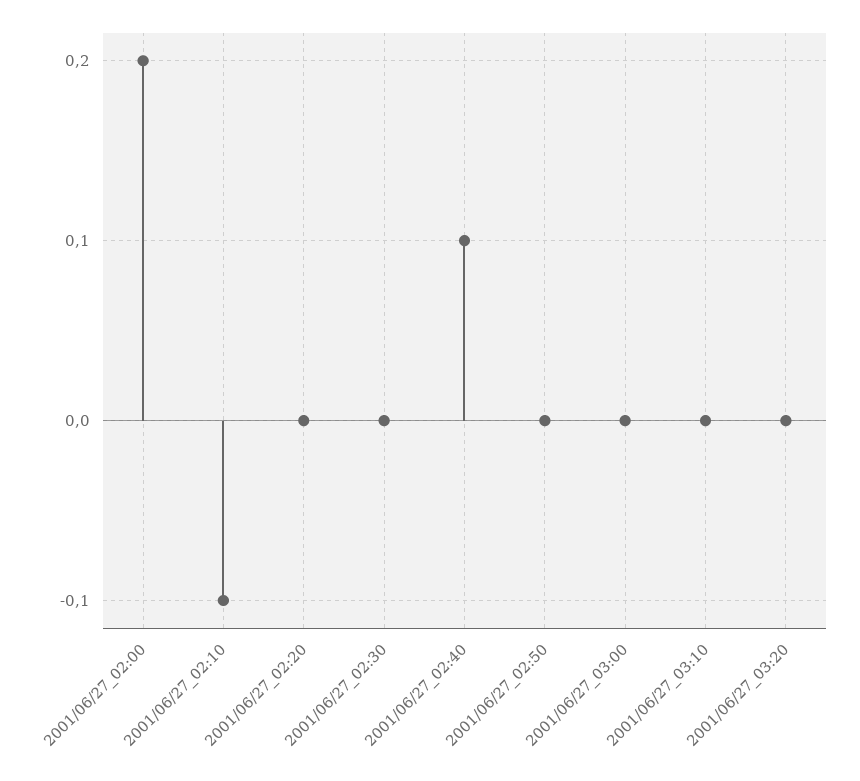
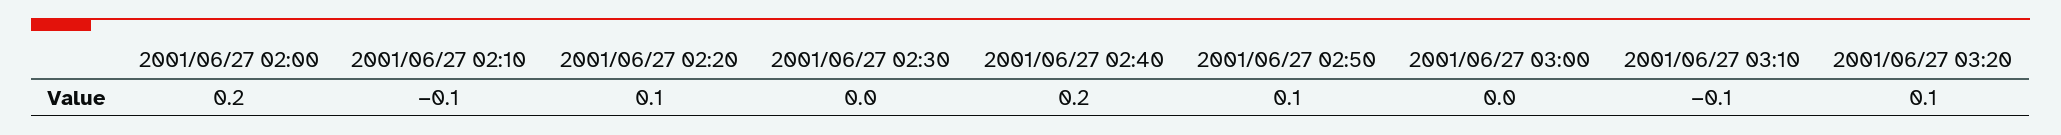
2001/06/27_02:20: 0 -> 0.1
2001/06/27_02:40: 0.1 -> 0.2
2001/06/27_02:50: 0 -> 0.1
2001/06/27_03:10: 0 -> -0.1
2001/06/27_03:20: 0 -> 0.1

